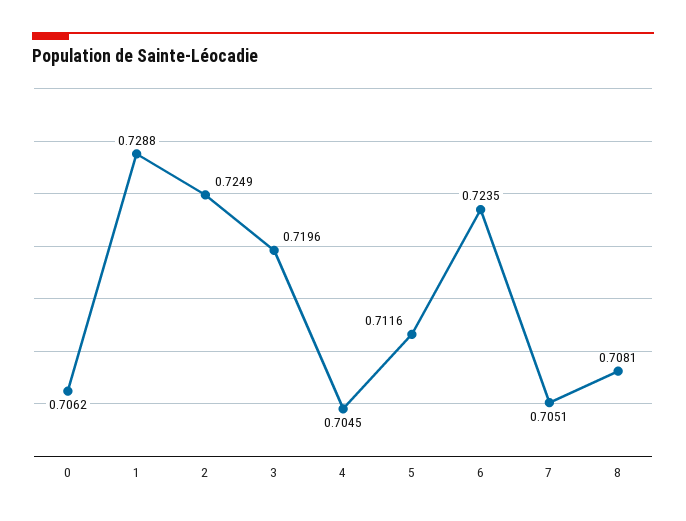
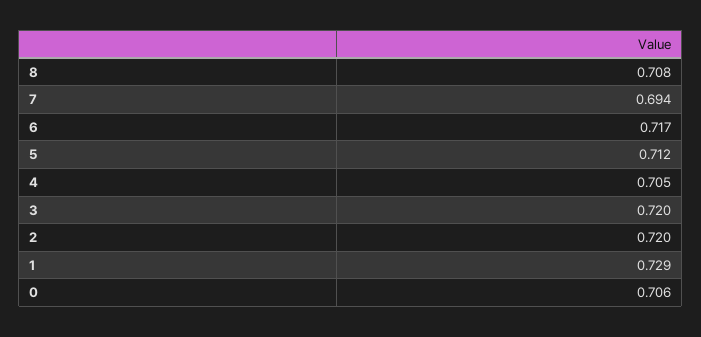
2: 0.7249 -> 0.72
6: 0.7235 -> 0.717
7: 0.7051 -> 0.694

